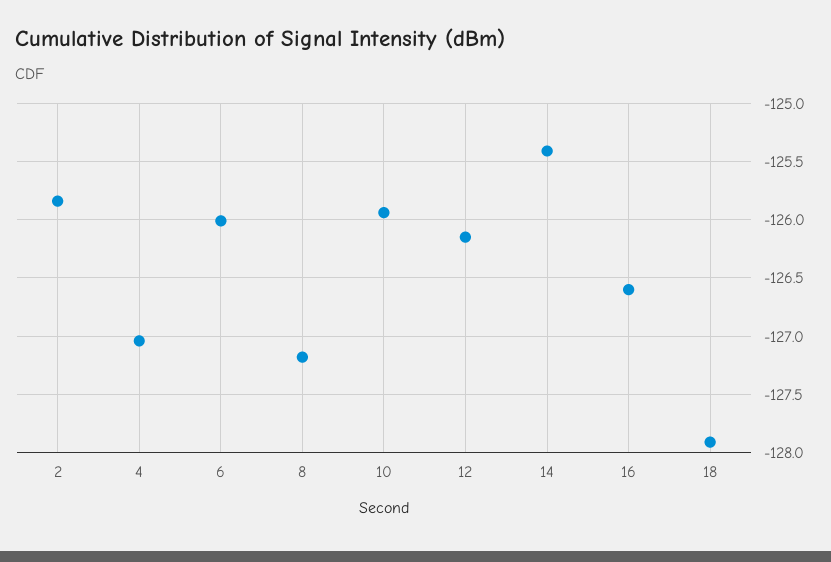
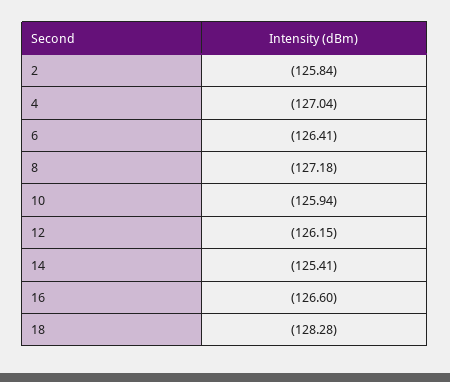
6: -126 -> -126.41
18: -127.9 -> -128.28

